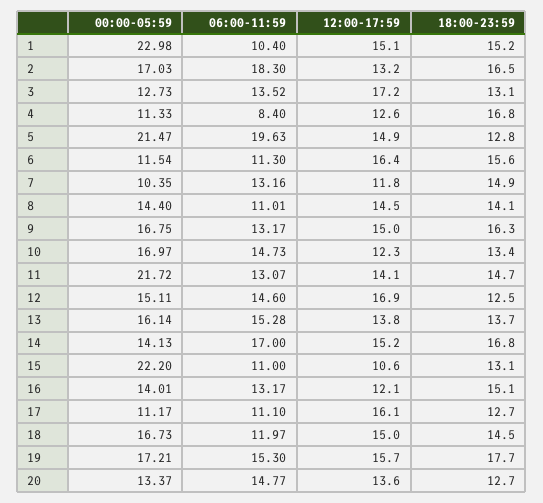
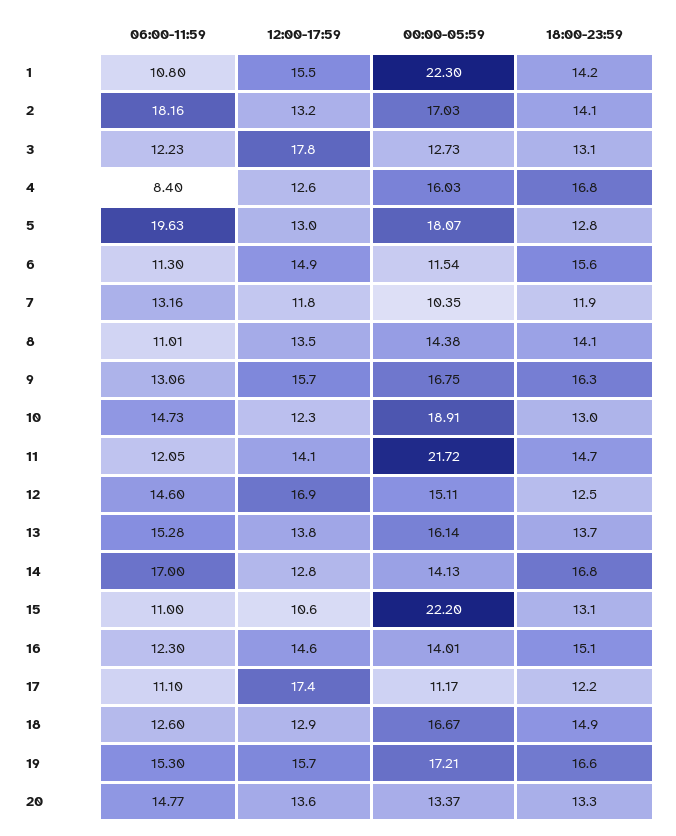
00:00-05:59, 1: 22.98 -> 22.3
06:00-11:59, 1: 10.4 -> 10.8
12:00-17:59, 1: 15.1 -> 15.5
18:00-23:59, 1: 15.2 -> 14.2
06:00-11:59, 2: 18.3 -> 18.16
18:00-23:59, 2: 16.5 -> 14.1
06:00-11:59, 3: 13.52 -> 12.23
12:00-17:59, 3: 17.2 -> 17.8
00:00-05:59, 4: 11.33 -> 16.03
00:00-05:59, 5: 21.47 -> 18.07
12:00-17:59, 5: 14.9 -> 13
12:00-17:59, 6: 16.4 -> 14.9
18:00-23:59, 7: 14.9 -> 11.9
00:00-05:59, 8: 14.4 -> 14.38
12:00-17:59, 8: 14.5 -> 13.5
06:00-11:59, 9: 13.17 -> 13.06
12:00-17:59, 9: 15 -> 15.7
00:00-05:59, 10: 16.97 -> 18.91
18:00-23:59, 10: 13.4 -> 13
06:00-11:59, 11: 13.07 -> 12.05
12:00-17:59, 14: 15.2 -> 12.8
06:00-11:59, 16: 13.17 -> 12.3
12:00-17:59, 16: 12.1 -> 14.6
12:00-17:59, 17: 16.1 -> 17.4
18:00-23:59, 17: 12.7 -> 12.2
00:00-05:59, 18: 16.73 -> 16.67
06:00-11:59, 18: 11.97 -> 12.6
12:00-17:59, 18: 15 -> 12.9
18:00-23:59, 18: 14.5 -> 14.9
18:00-23:59, 19: 17.7 -> 16.6
18:00-23:59, 20: 12.7 -> 13.3

